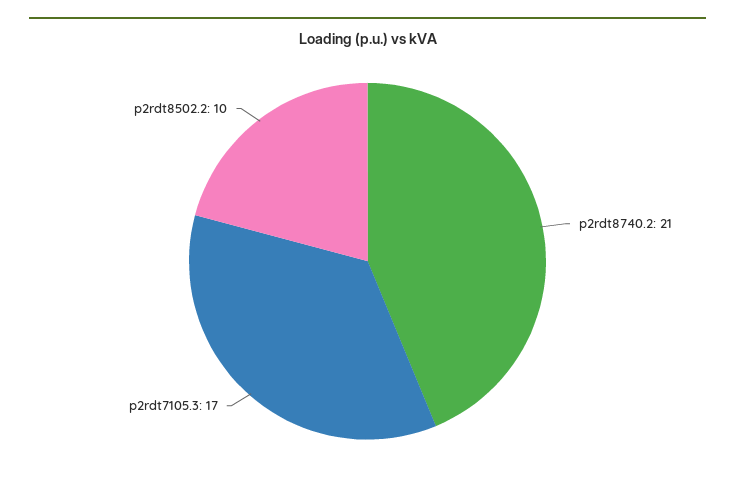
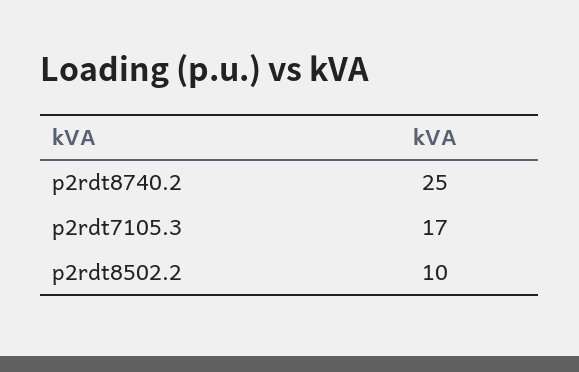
p2rdt8740.2: 21 -> 25

